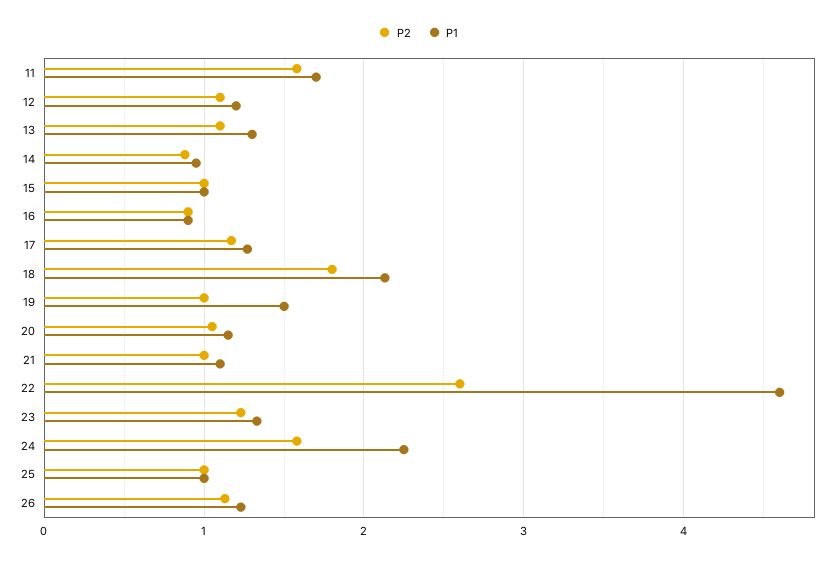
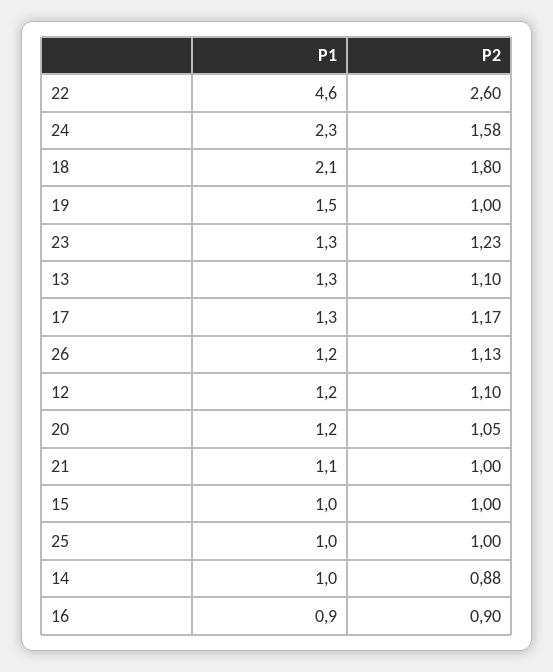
P2, 11: 1.6 -> none
P1, 11: 1.7 -> none

